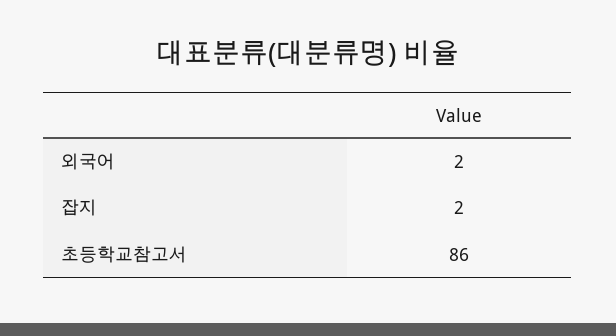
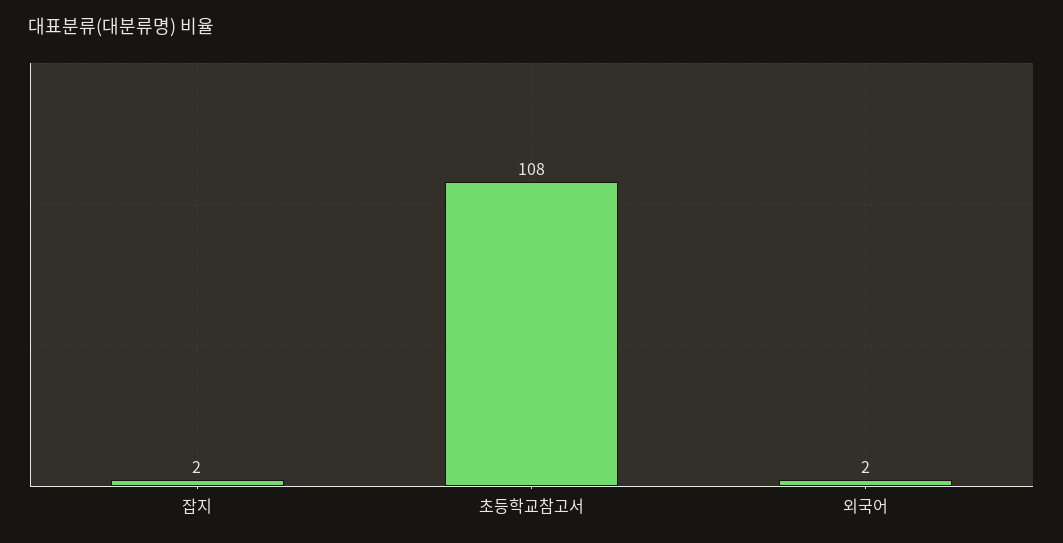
초등학교참고서: 86 -> 108

